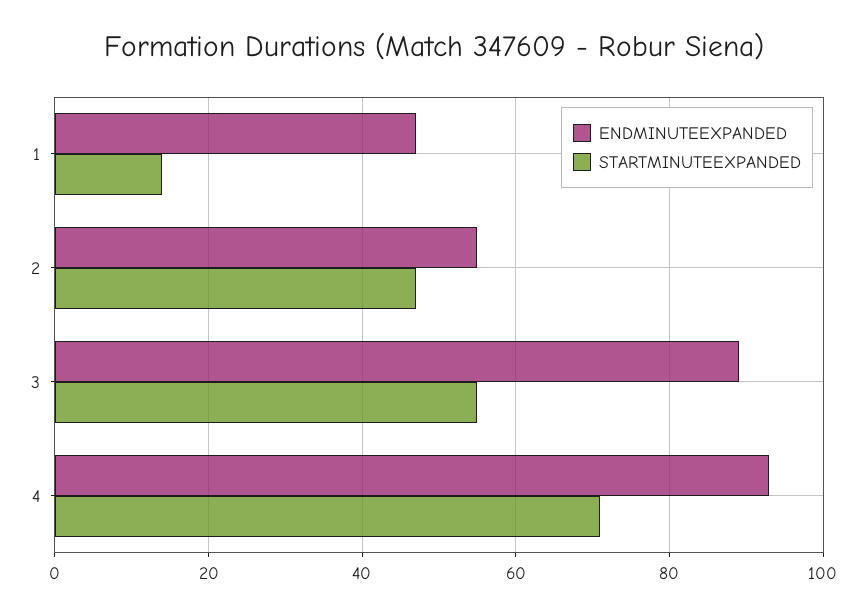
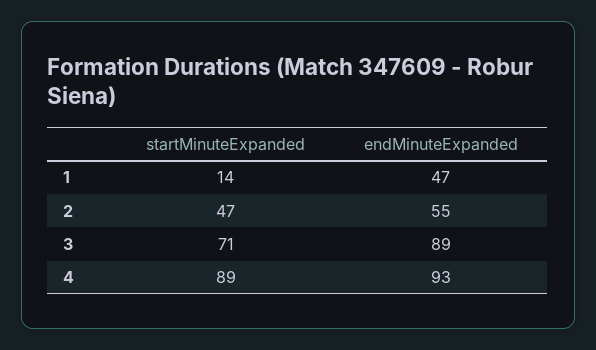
STARTMINUTEEXPANDED, 3: 55 -> 71
STARTMINUTEEXPANDED, 4: 70 -> 89

